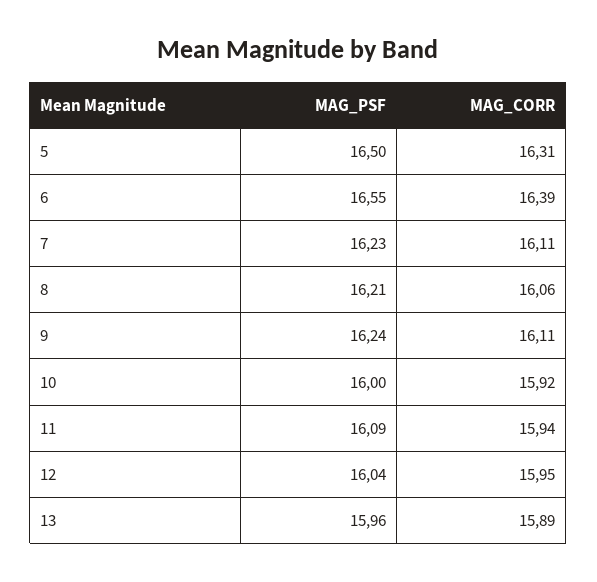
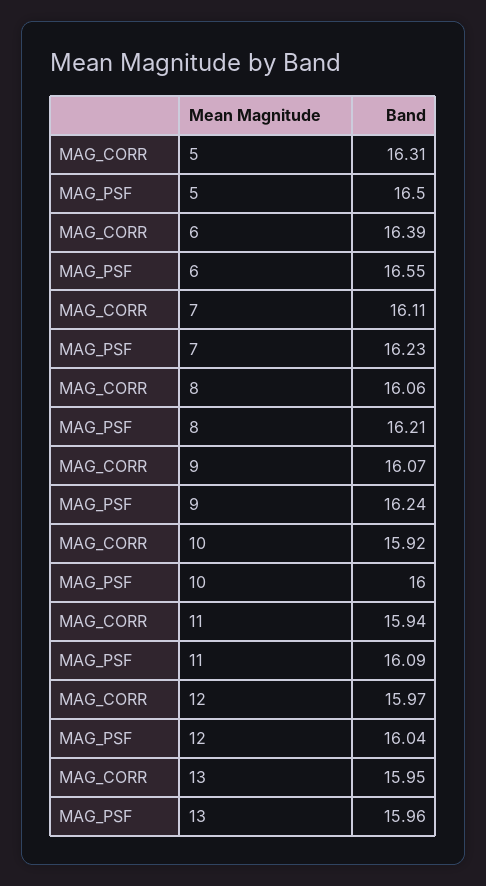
MAG_CORR, 9: 16.11 -> 16.07
MAG_CORR, 12: 15.95 -> 15.97
MAG_CORR, 13: 15.89 -> 15.95

